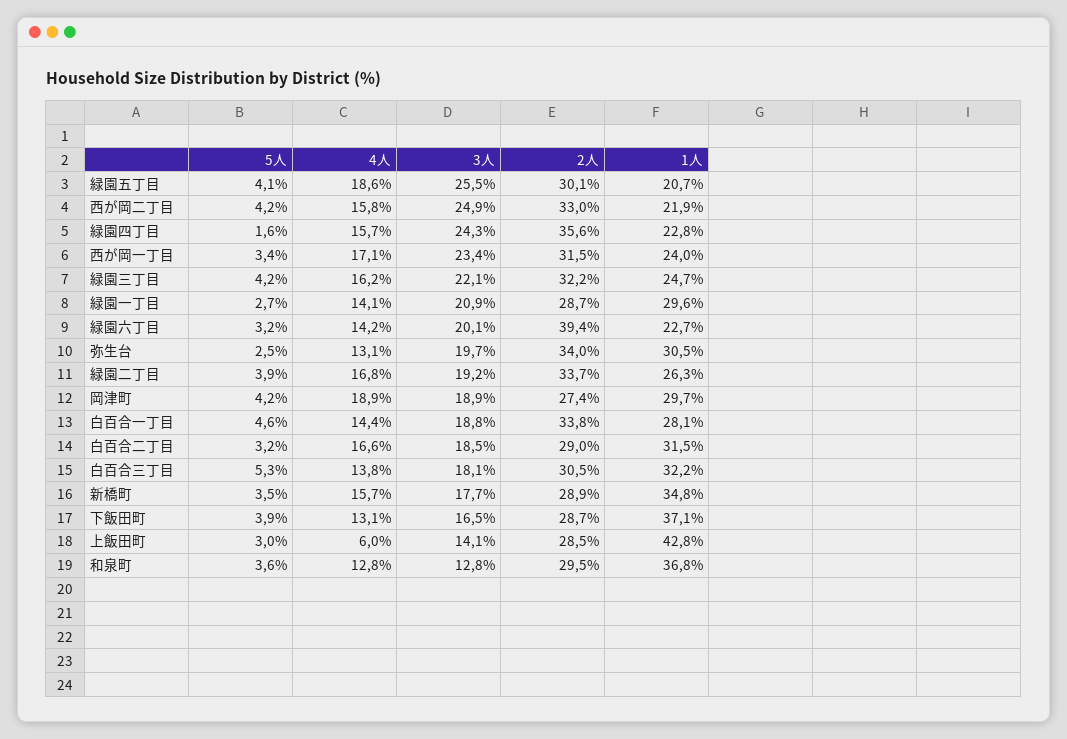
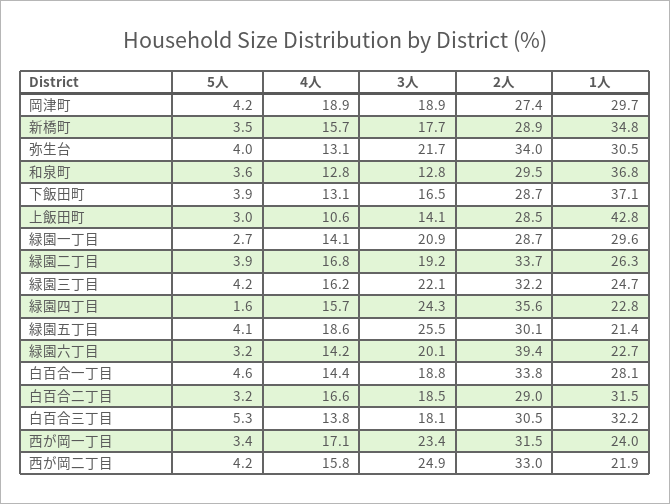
1人, 緑園五丁目: 20.7 -> 21.4
5人, 弥生台: 2.5 -> 4
3人, 弥生台: 19.7 -> 21.7
4人, 上飯田町: 6 -> 10.6

